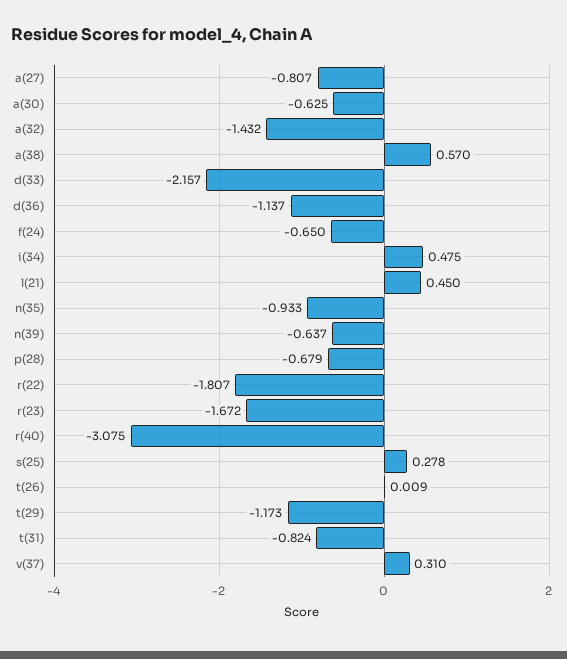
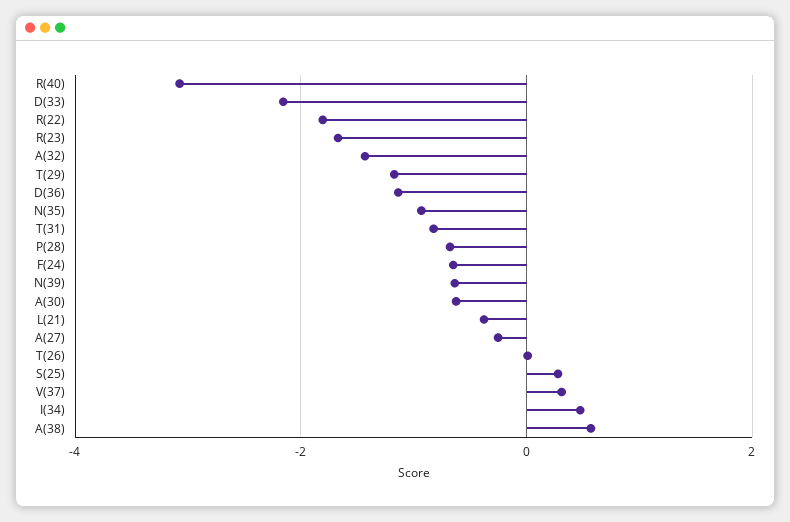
a(27): -0.807 -> -0.2
l(21): 0.45 -> -0.4

